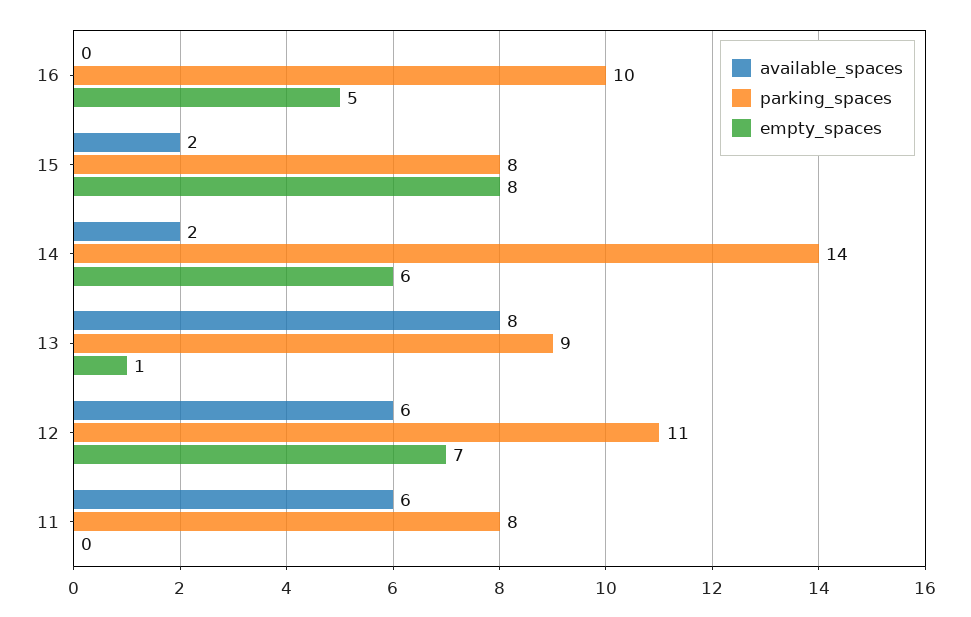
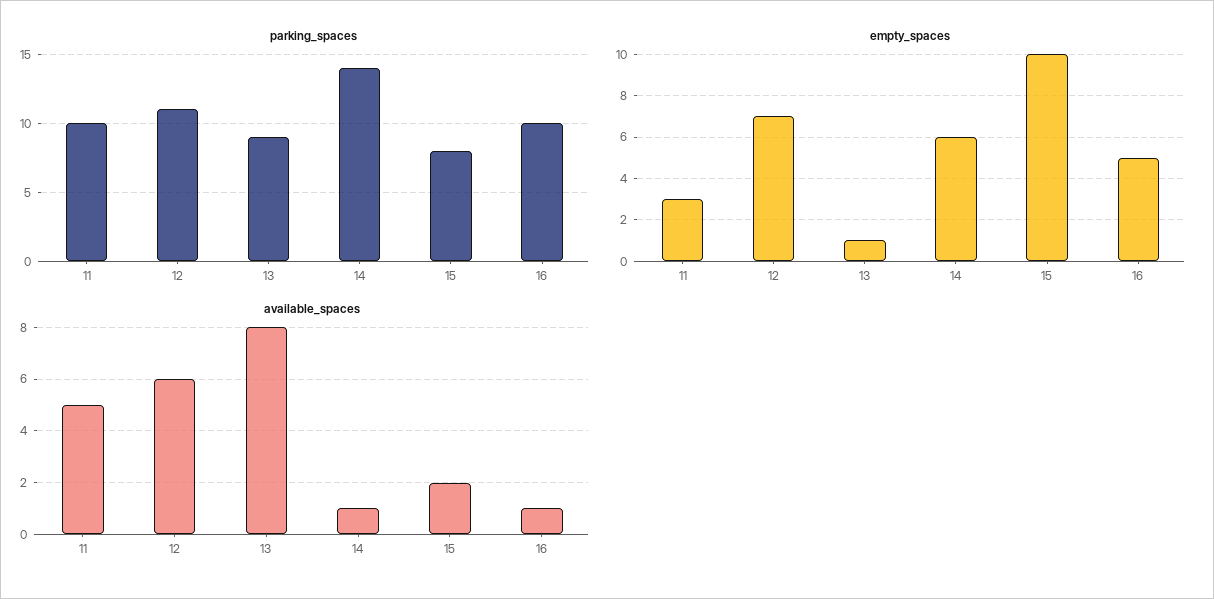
available_spaces, 16: 0 -> 1
empty_spaces, 15: 8 -> 10
available_spaces, 14: 2 -> 1
available_spaces, 11: 6 -> 5
parking_spaces, 11: 8 -> 10
empty_spaces, 11: 0 -> 3

